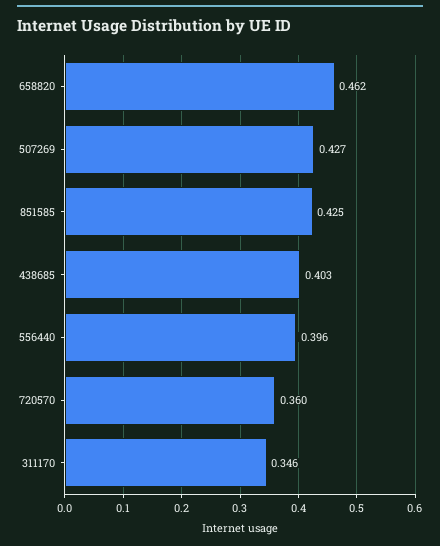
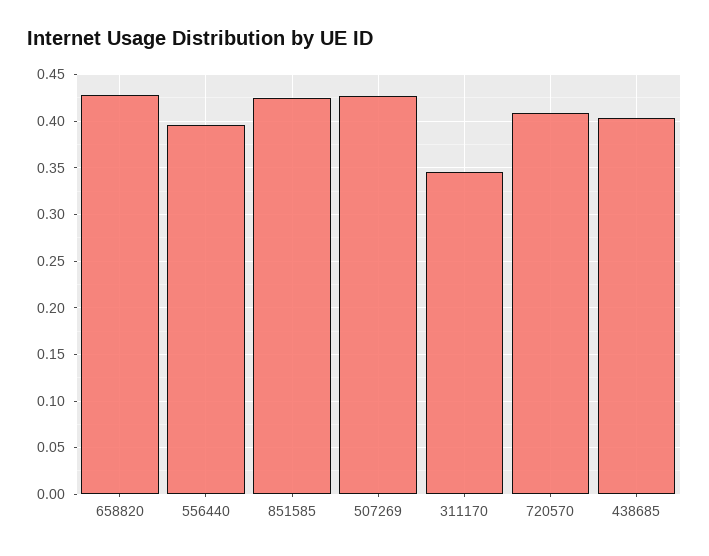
658820: 0.462 -> 0.43
720570: 0.36 -> 0.41

